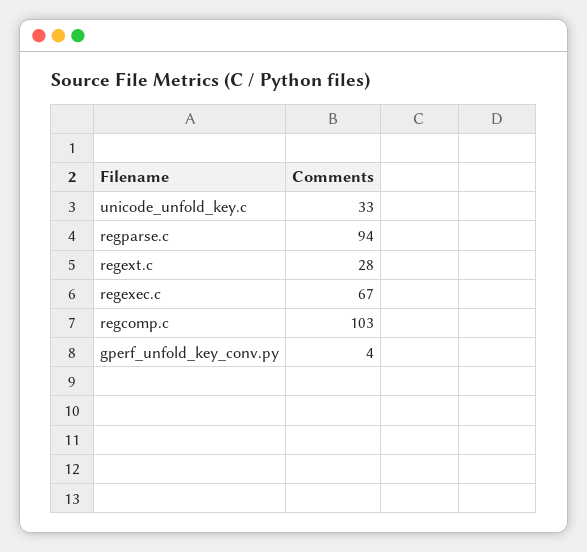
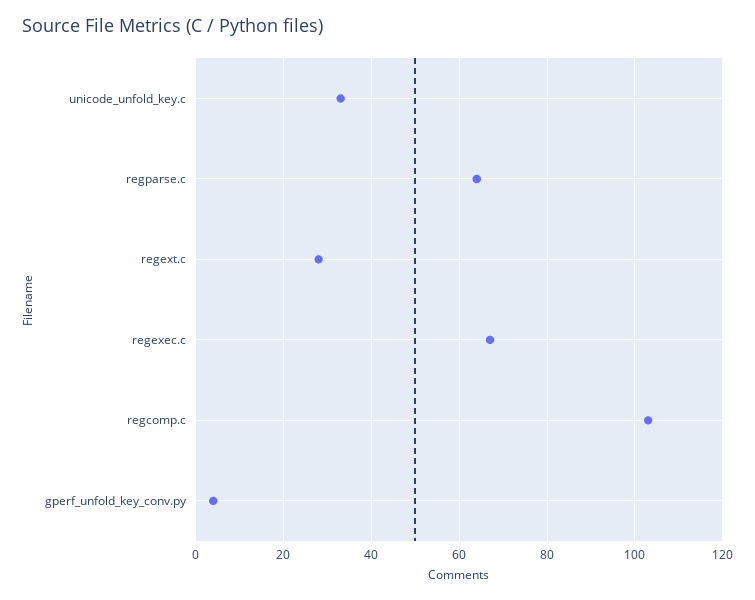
regparse.c: 94 -> 65

